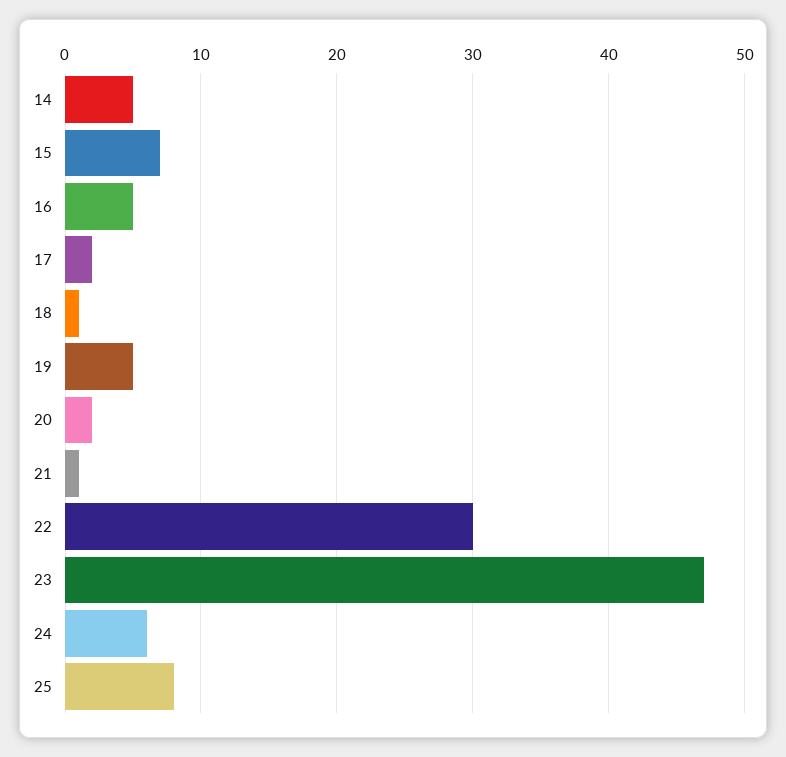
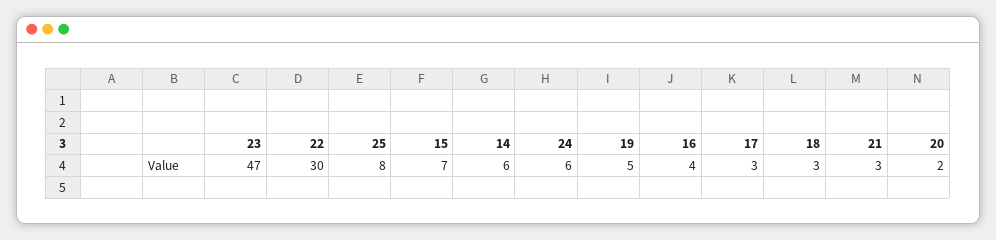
14: 5 -> 6
16: 5 -> 4
17: 2 -> 3
18: 1 -> 3
21: 1 -> 3

